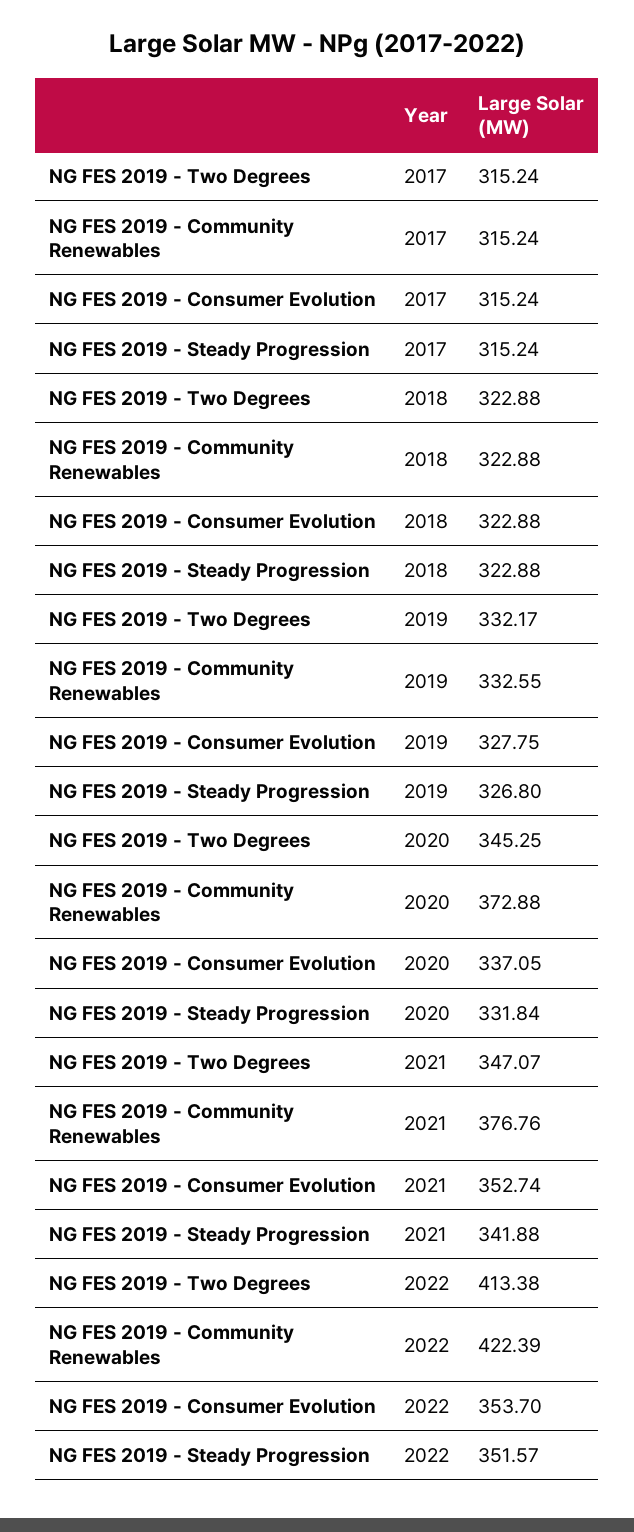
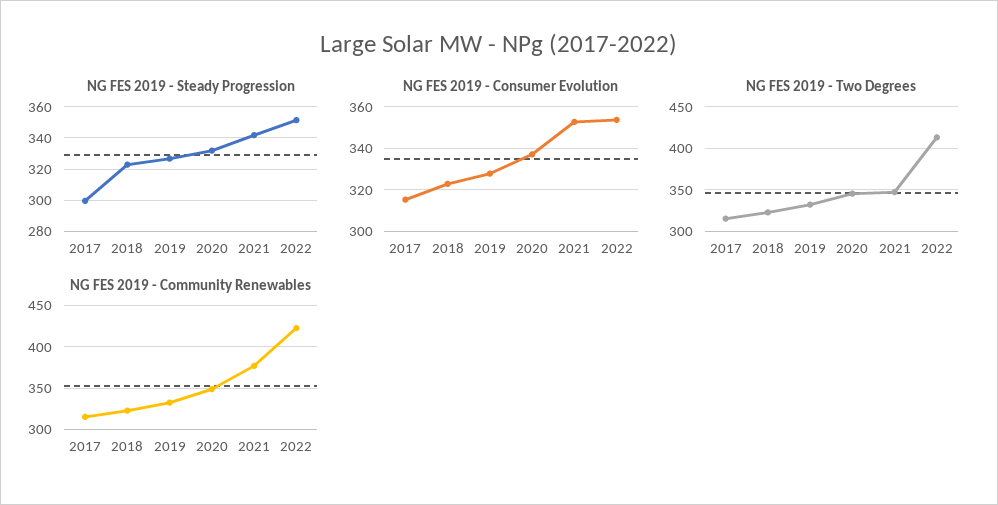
NG FES 2019 - Steady Progression, 2017: 315.24 -> 300
NG FES 2019 - Community Renewables, 2020: 372.88 -> 350

